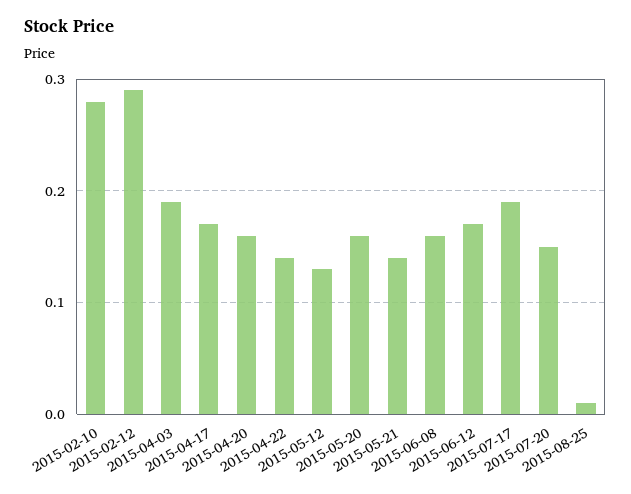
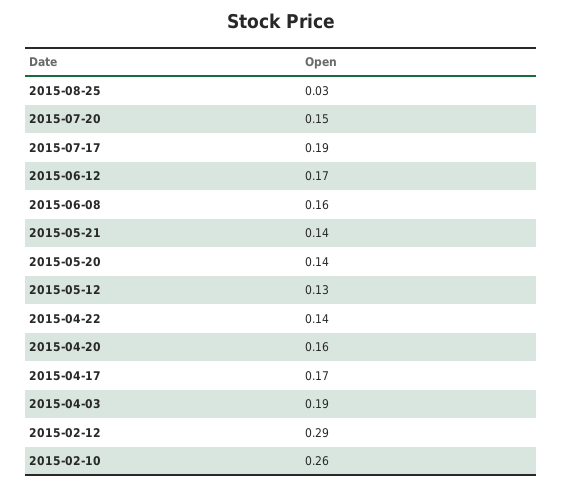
2015-02-10: 0.28 -> 0.26
2015-05-20: 0.16 -> 0.14
2015-08-25: 0.01 -> 0.03

